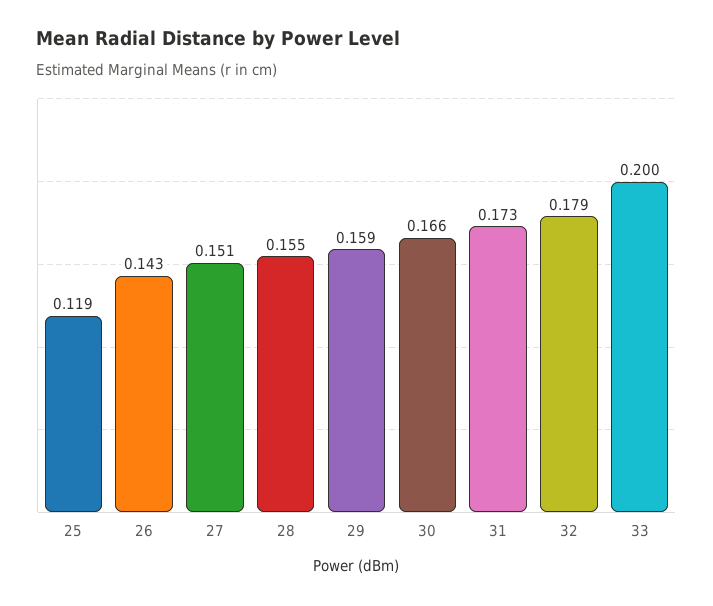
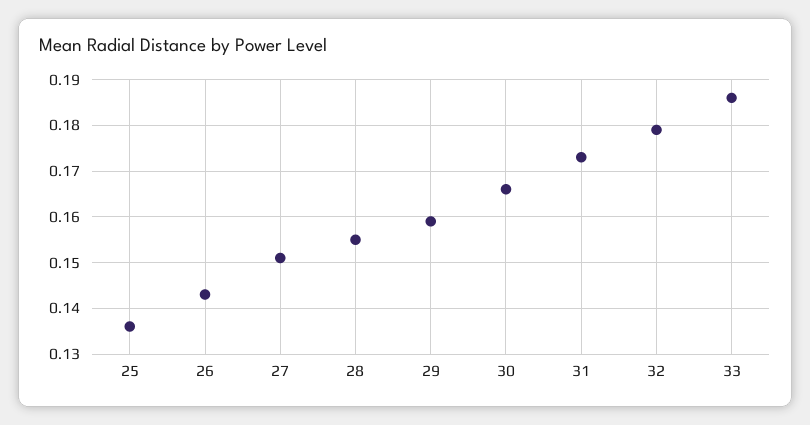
25: 0.119 -> 0.135
33: 0.2 -> 0.185

